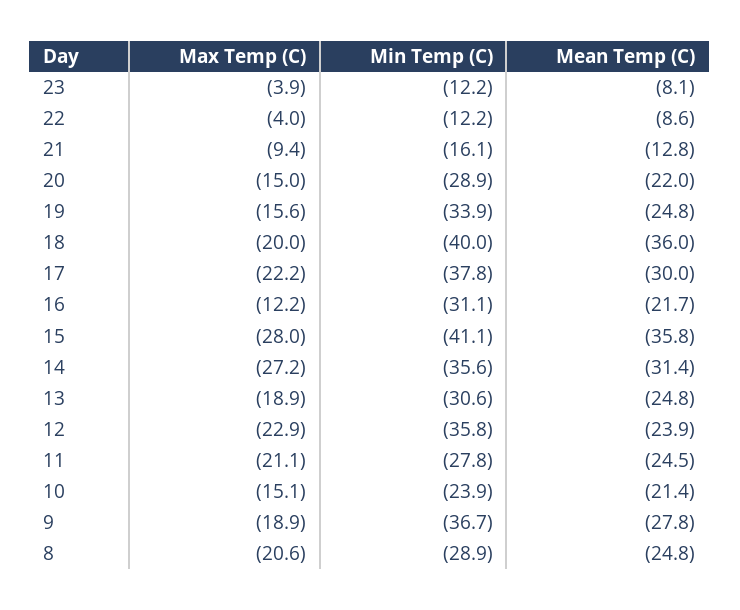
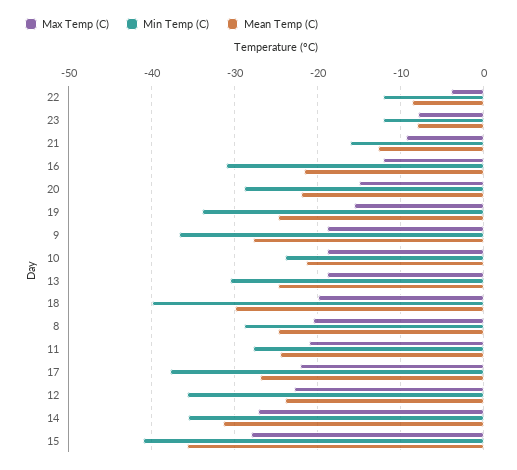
Max Temp (C), 23: -3.9 -> -8
Mean Temp (C), 18: -36 -> -30
Mean Temp (C), 17: -30 -> -27
Max Temp (C), 10: -15.1 -> -19

